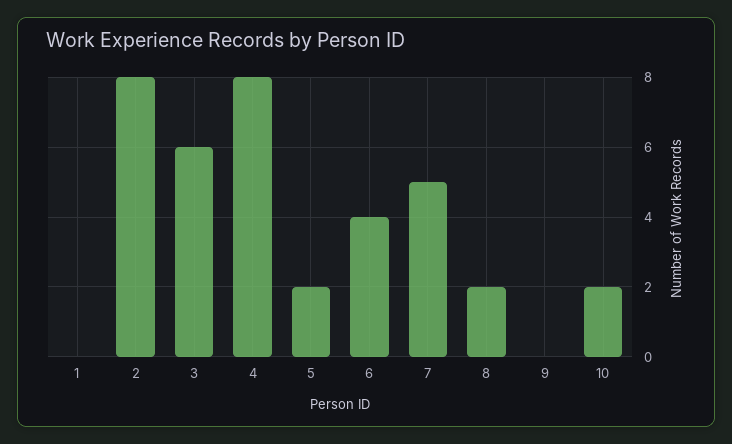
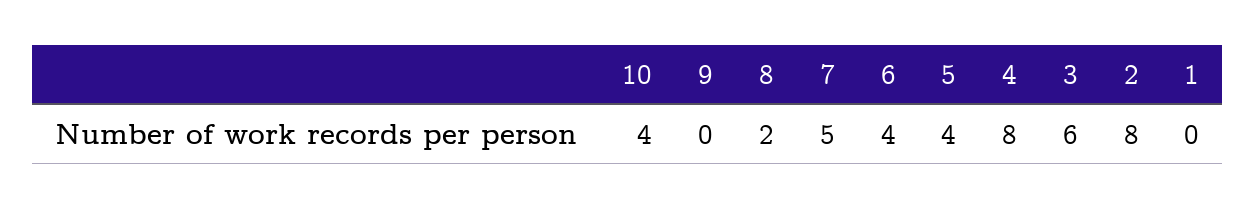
5: 2 -> 4
10: 2 -> 4

